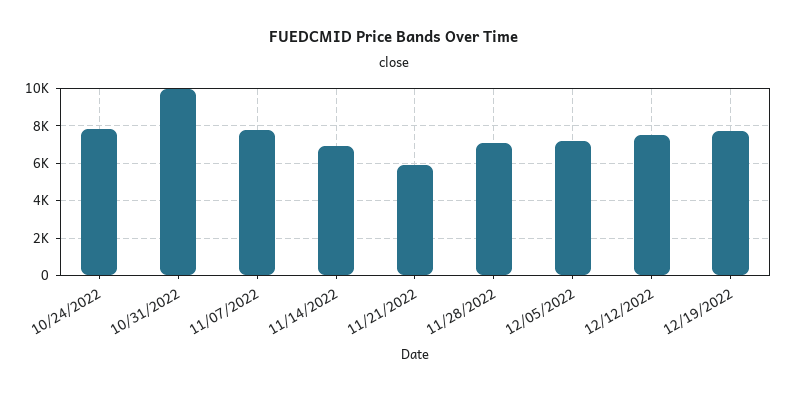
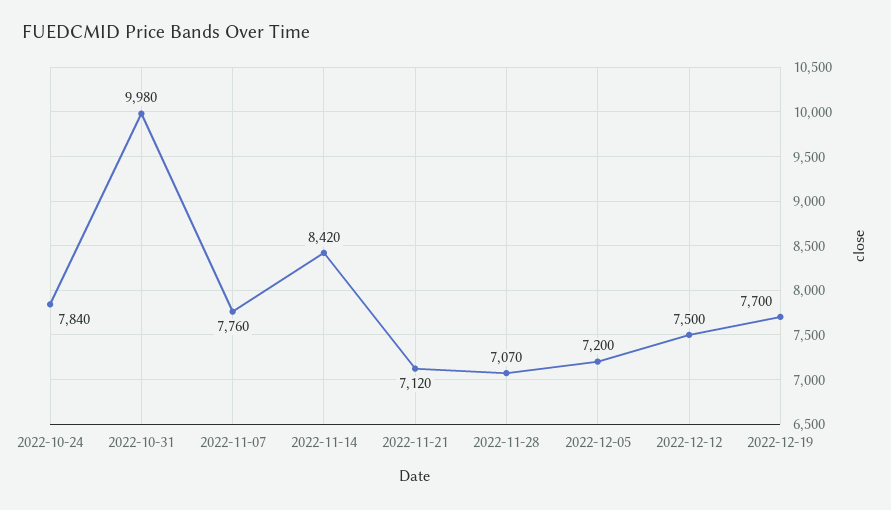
11/14/2022: 7000 -> 8420
11/21/2022: 6000 -> 7120

